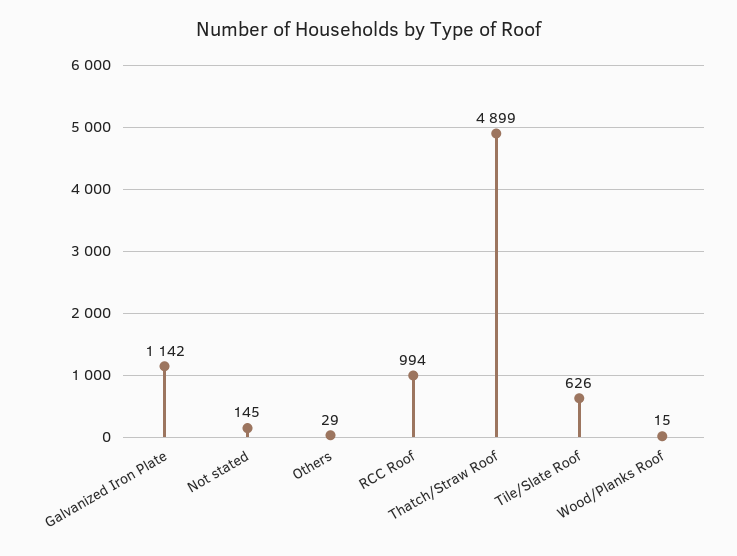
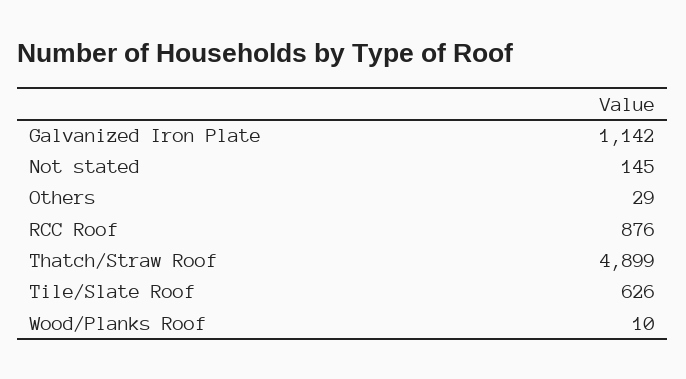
RCC Roof: 994 -> 876
Wood/Planks Roof: 15 -> 10

